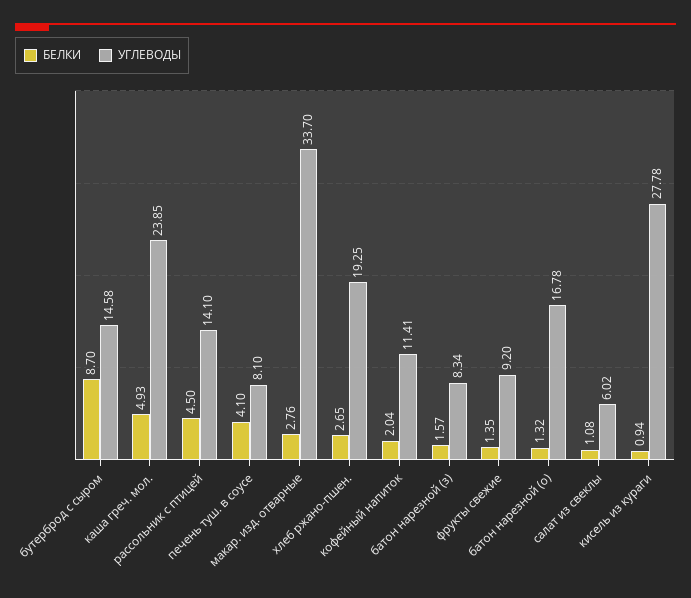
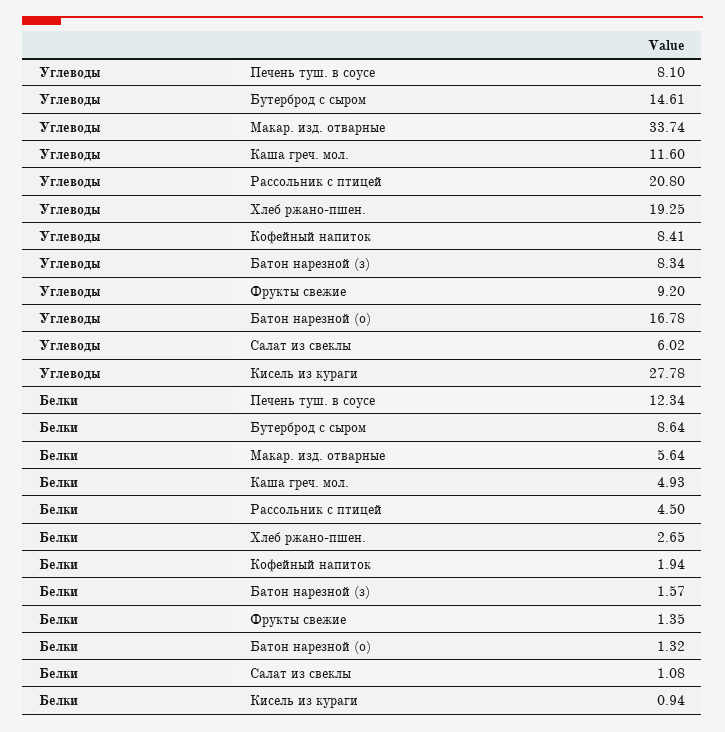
БЕЛКИ, бутерброд с сыром: 8.7 -> 8.64
УГЛЕВОДЫ, бутерброд с сыром: 14.58 -> 14.61
УГЛЕВОДЫ, каша греч. мол.: 23.85 -> 11.6
УГЛЕВОДЫ, рассольник с птицей: 14.1 -> 20.8
БЕЛКИ, печень туш. в соусе: 4.1 -> 12.34
БЕЛКИ, макар. изд. отварные: 2.76 -> 5.64
УГЛЕВОДЫ, макар. изд. отварные: 33.7 -> 33.74
БЕЛКИ, кофейный напиток: 2.04 -> 1.94
УГЛЕВОДЫ, кофейный напиток: 11.41 -> 8.41

